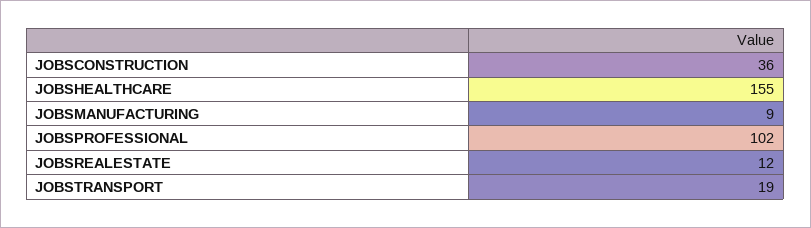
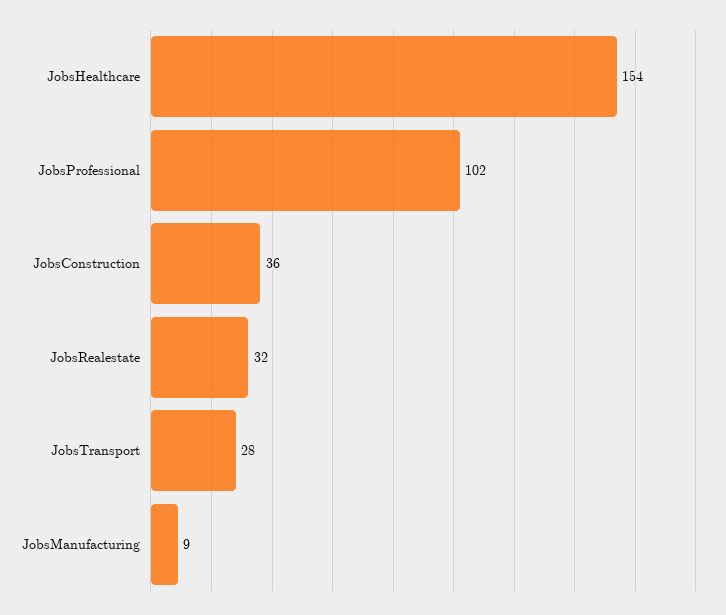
JOBSHEALTHCARE: 155 -> 154
JOBSREALESTATE: 12 -> 32
JOBSTRANSPORT: 19 -> 28

